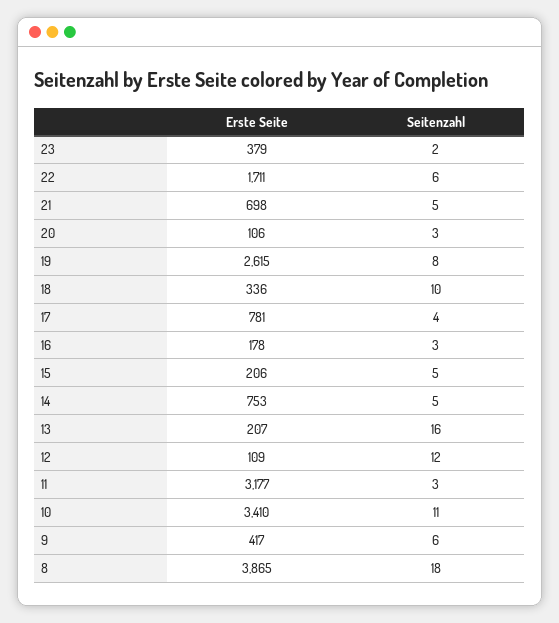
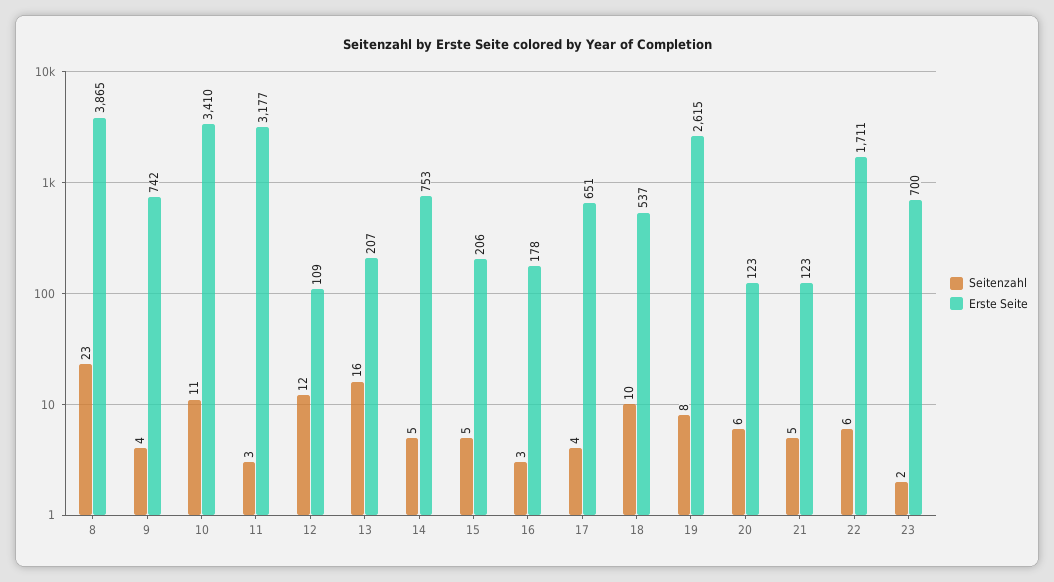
Erste Seite, 23: 379 -> 700
Erste Seite, 21: 698 -> 123
Erste Seite, 20: 106 -> 123
Seitenzahl, 20: 3 -> 6
Erste Seite, 18: 336 -> 537
Erste Seite, 17: 781 -> 651
Erste Seite, 9: 417 -> 742
Seitenzahl, 9: 6 -> 4
Seitenzahl, 8: 18 -> 23

